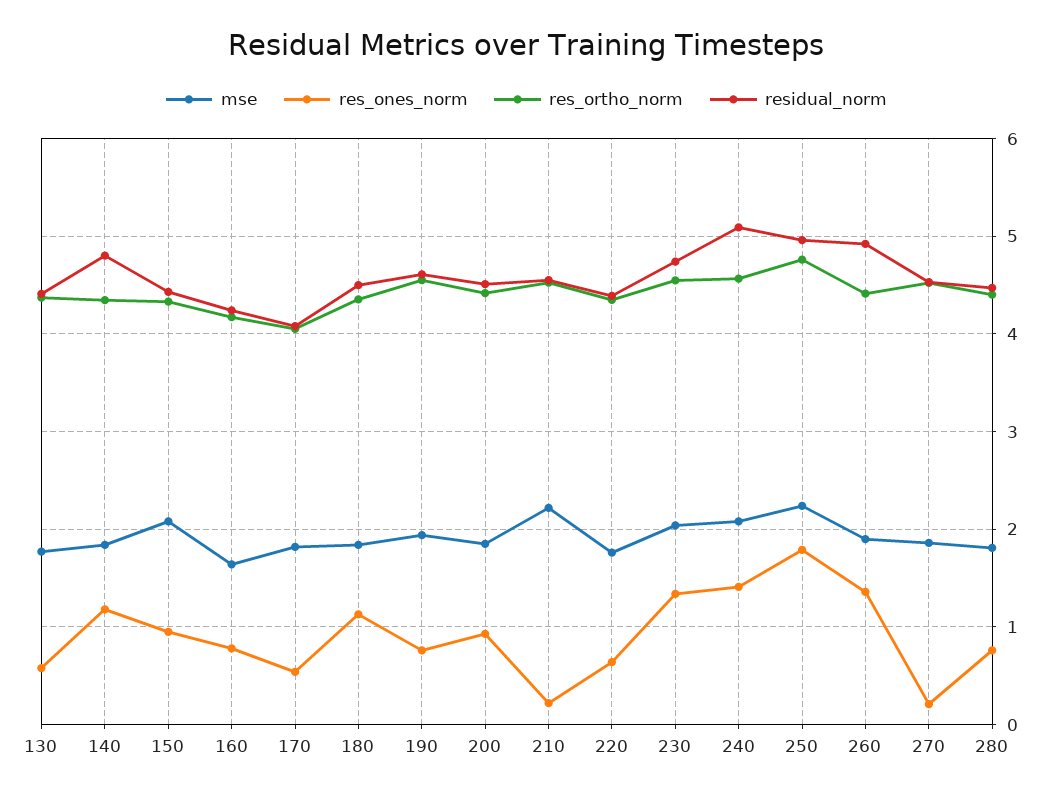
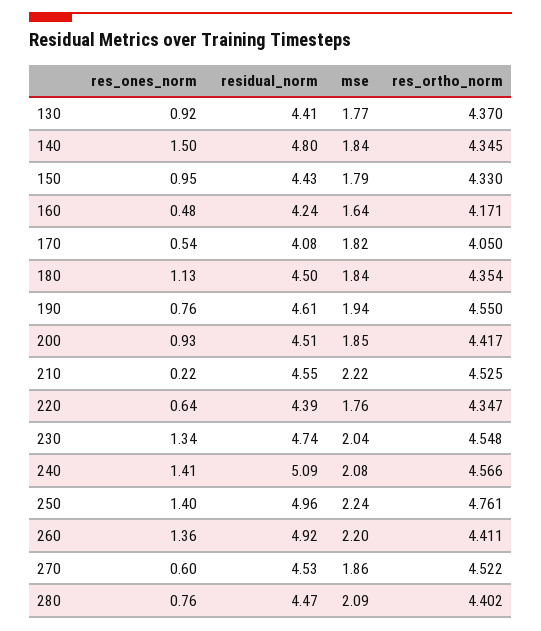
res_ones_norm, 130: 0.6 -> 0.92
res_ones_norm, 140: 1.2 -> 1.5
mse, 150: 2.1 -> 1.79
res_ones_norm, 160: 0.8 -> 0.48
res_ones_norm, 250: 1.8 -> 1.4
mse, 260: 1.9 -> 2.2
res_ones_norm, 270: 0.2 -> 0.6
mse, 280: 1.8 -> 2.09

